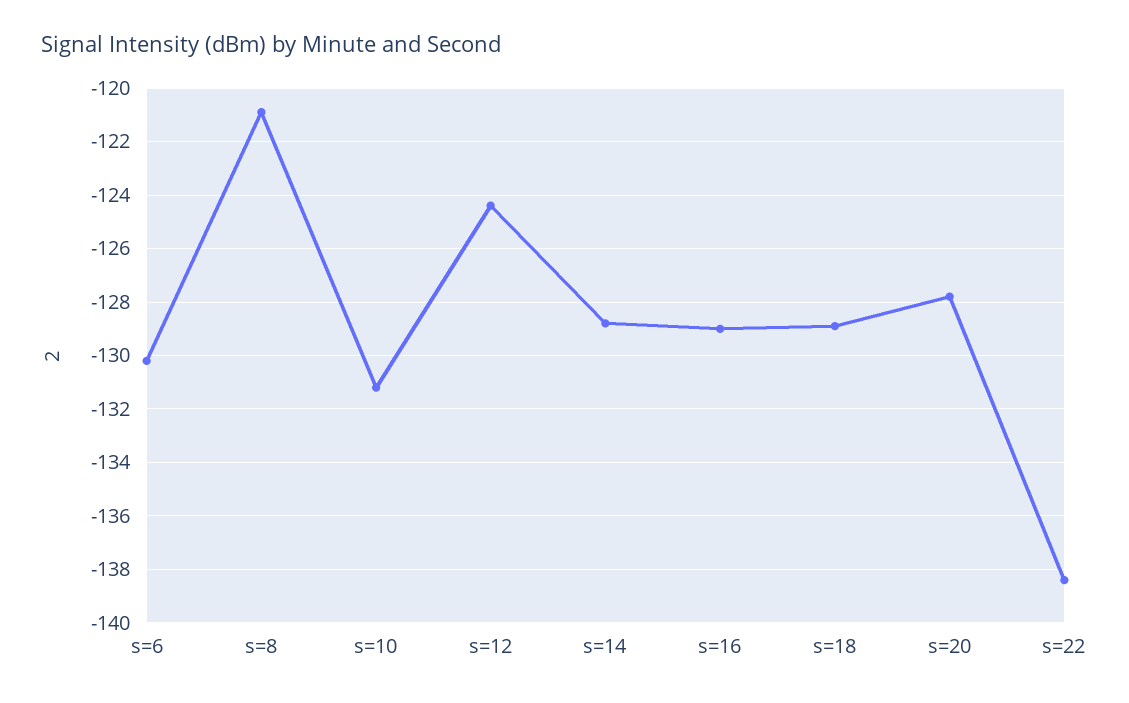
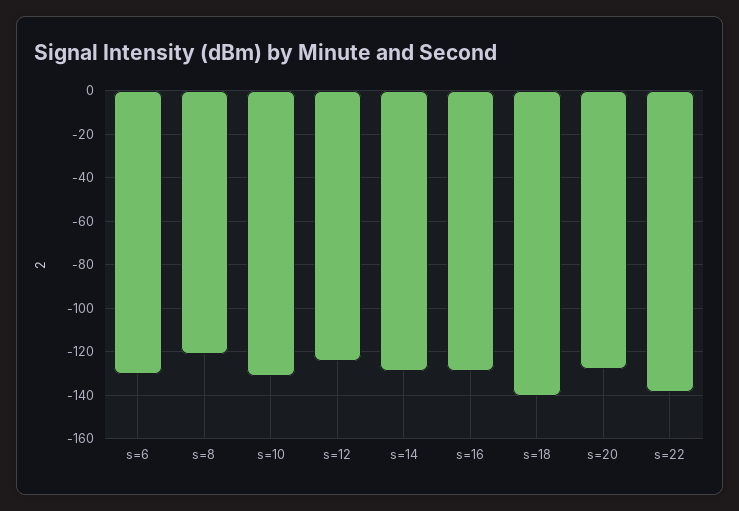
s=18: -129 -> -140

